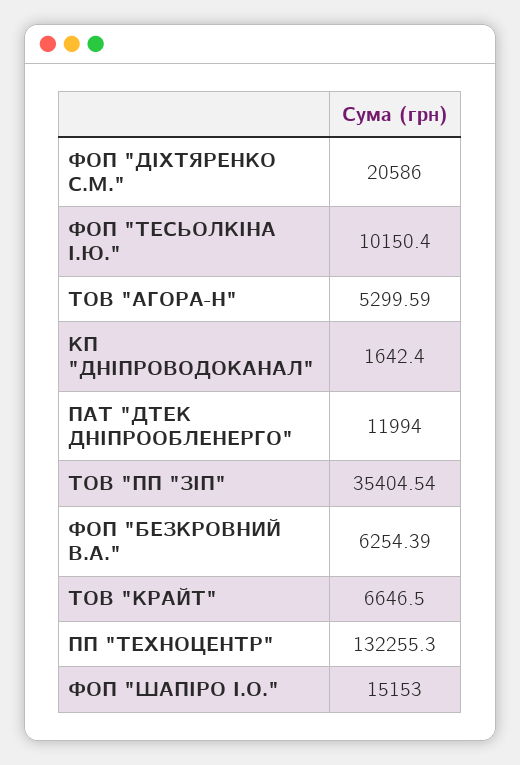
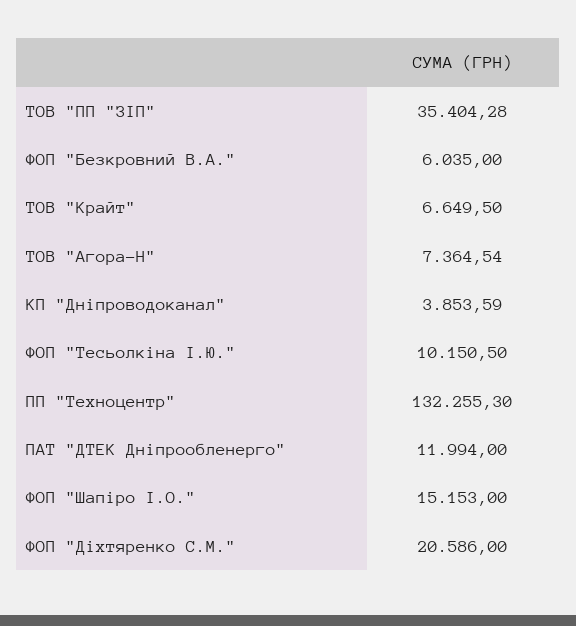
ФОП "ТЕСЬОЛКІНА І.Ю.": 10150.4 -> 10150.5
ТОВ "АГОРА-Н": 5299.59 -> 7364.54
КП "ДНІПРОВОДОКАНАЛ": 1642.4 -> 3853.59
ТОВ "ПП "ЗІП": 35404.54 -> 35404.28
ФОП "БЕЗКРОВНИЙ В.А.": 6254.39 -> 6035
ТОВ "КРАЙТ": 6646.5 -> 6649.5

